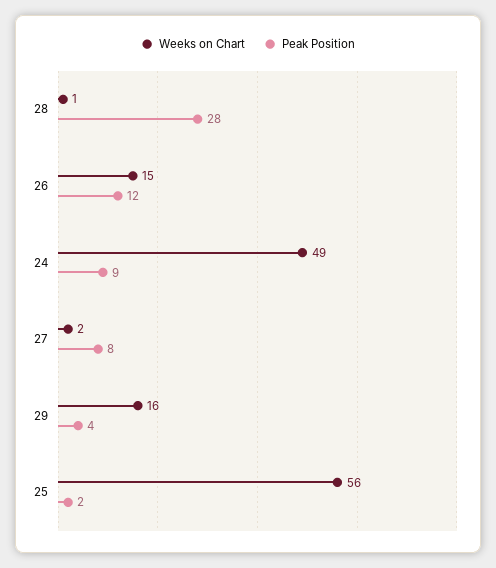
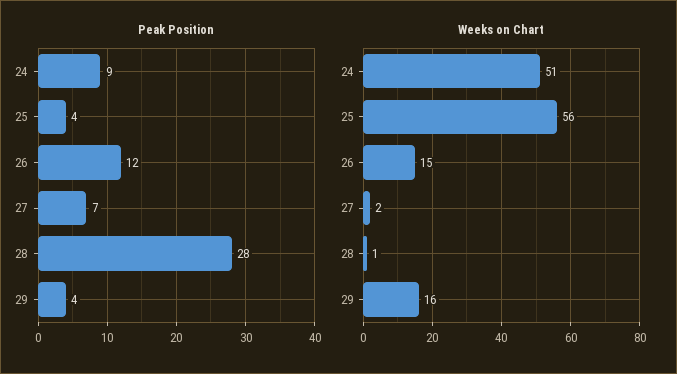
Weeks on Chart, 24: 49 -> 51
Peak Position, 27: 8 -> 7
Peak Position, 25: 2 -> 4

